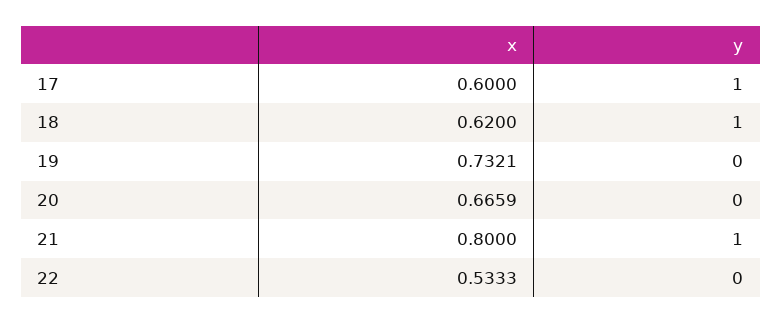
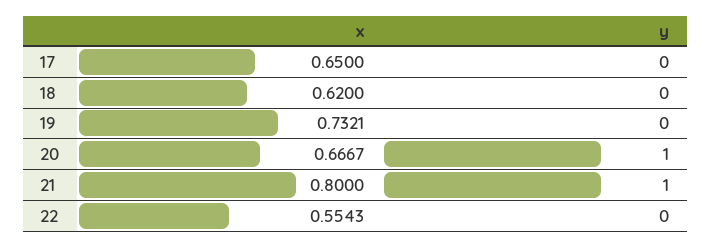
x, 17: 0.6 -> 0.65
y, 17: 1 -> 0
y, 18: 1 -> 0
x, 20: 0.6659 -> 0.6667
y, 20: 0 -> 1
x, 22: 0.5333 -> 0.5543

